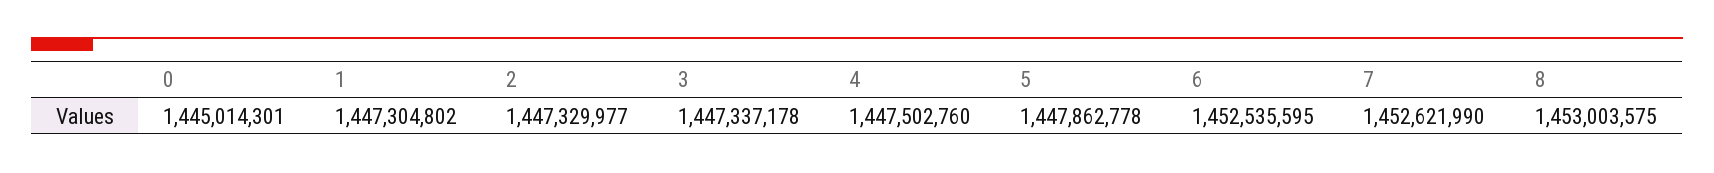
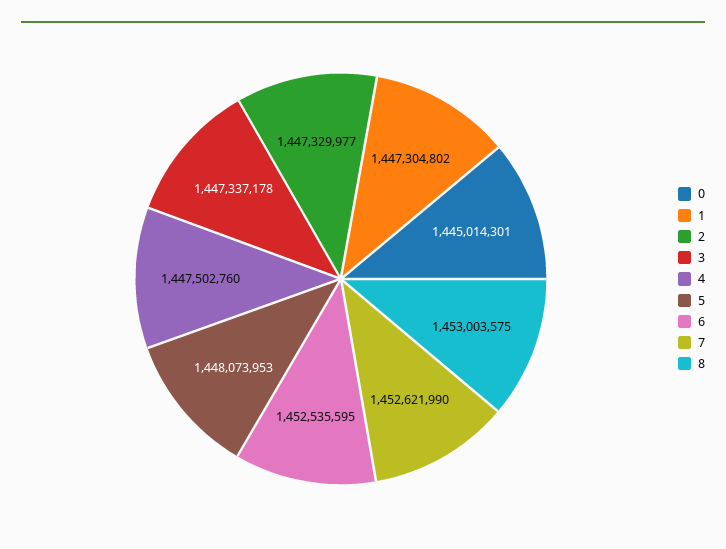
5: 1447862778 -> 1448073953

